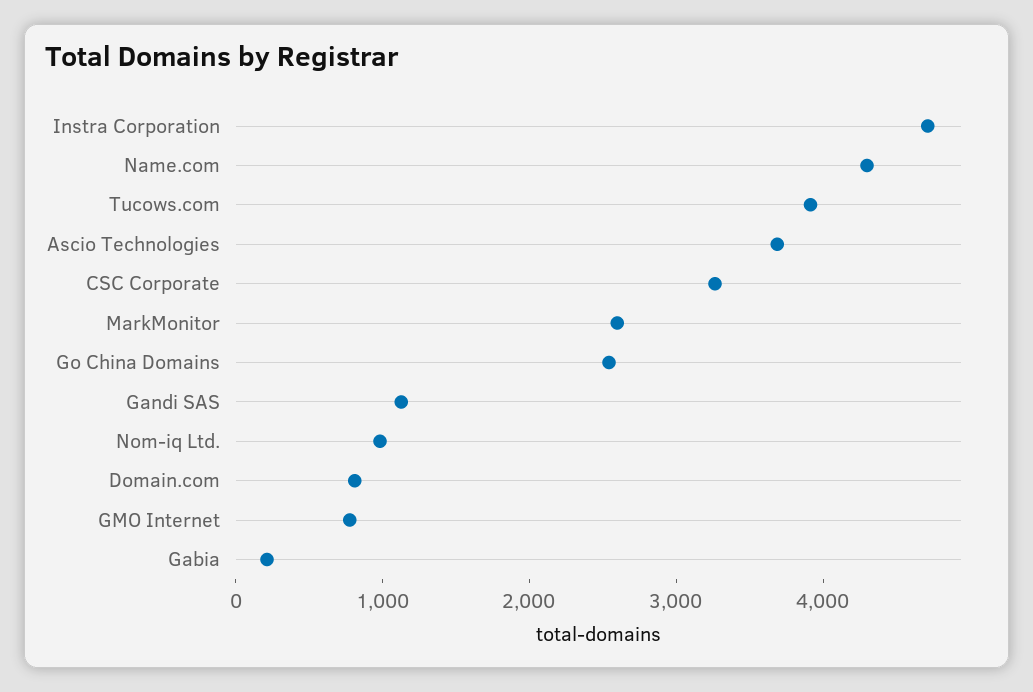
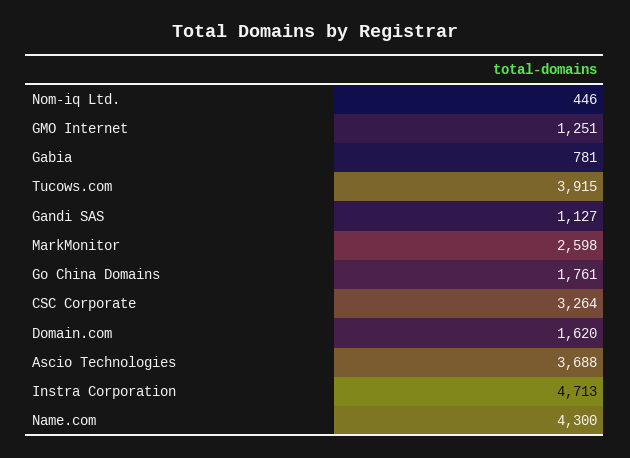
Go China Domains: 2600 -> 1761
Nom-iq Ltd.: 1000 -> 446
Domain.com: 800 -> 1620
GMO Internet: 800 -> 1251
Gabia: 200 -> 781

